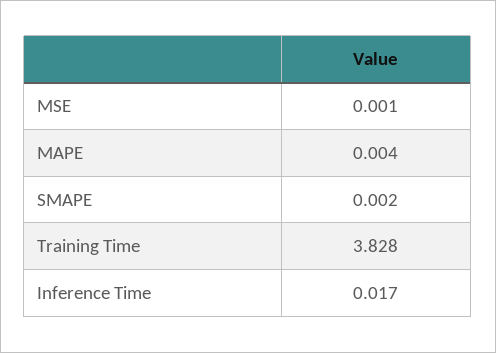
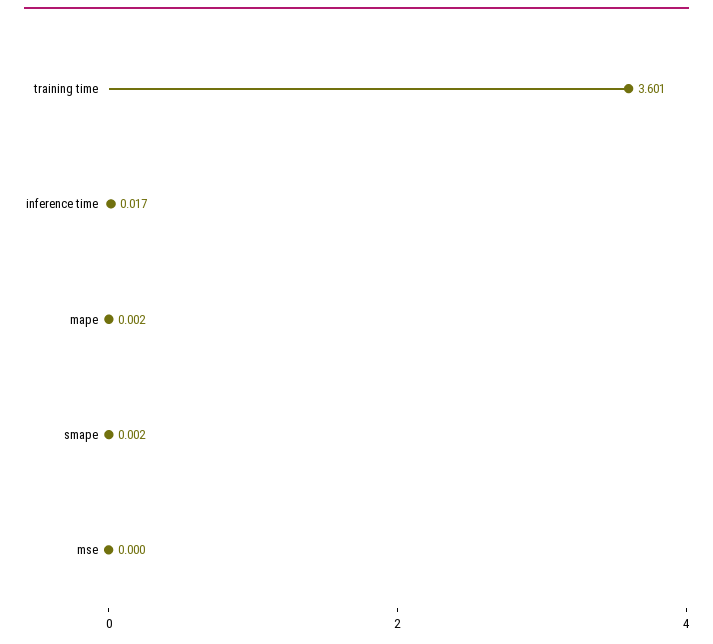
MSE: 0.001 -> 0
MAPE: 0.004 -> 0.002
Training Time: 3.828 -> 3.601

